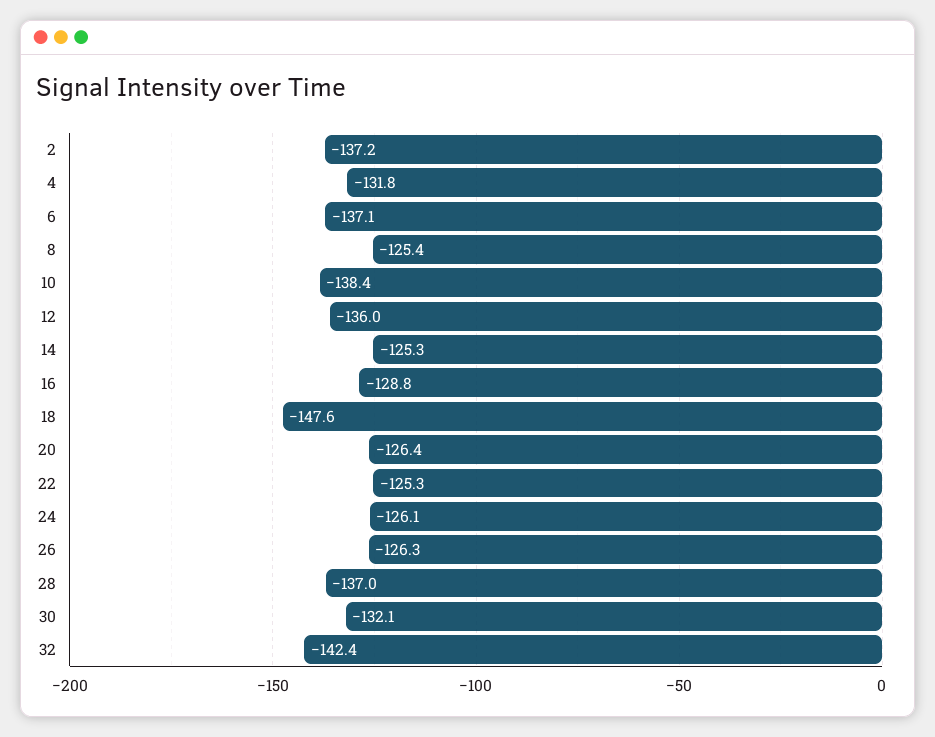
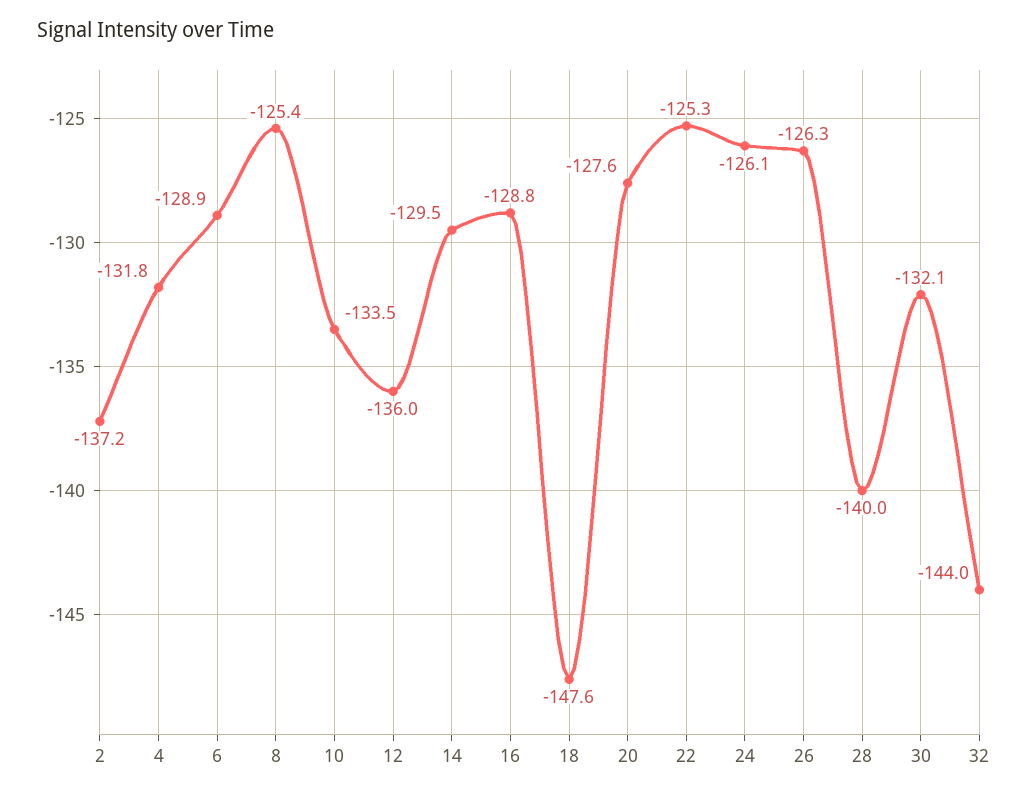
6: -137.1 -> -128.9
10: -138.4 -> -133.5
14: -125.3 -> -129.5
20: -126.4 -> -127.6
28: -137 -> -140
32: -142.4 -> -144

